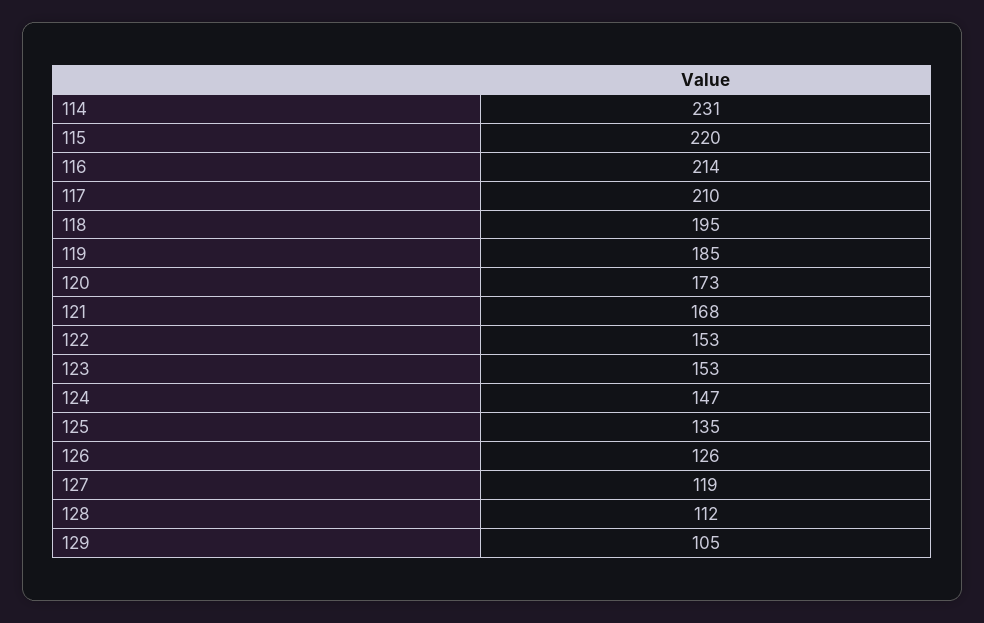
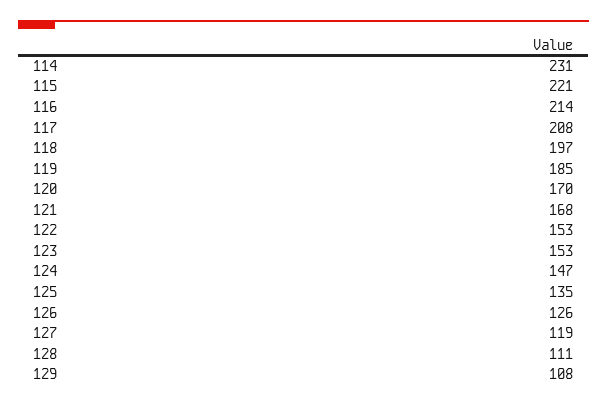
115: 220 -> 221
117: 210 -> 208
118: 195 -> 197
120: 173 -> 170
128: 112 -> 111
129: 105 -> 108

